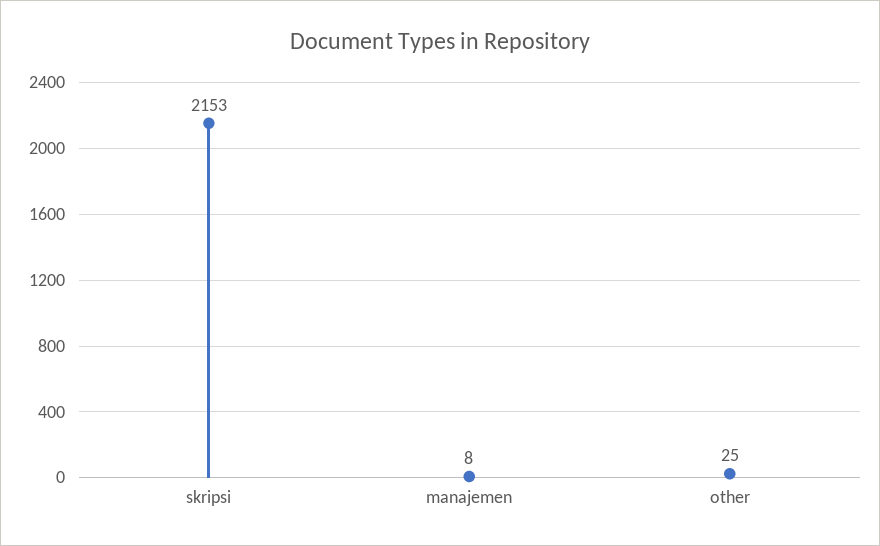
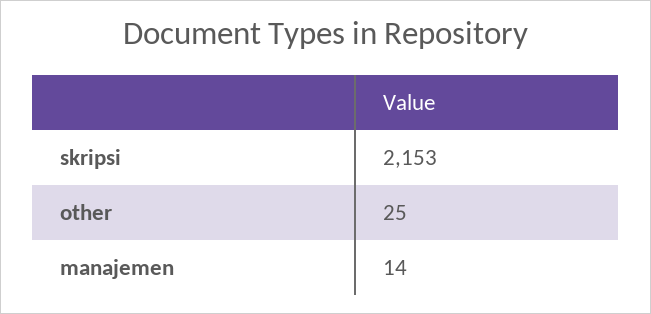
manajemen: 8 -> 14

